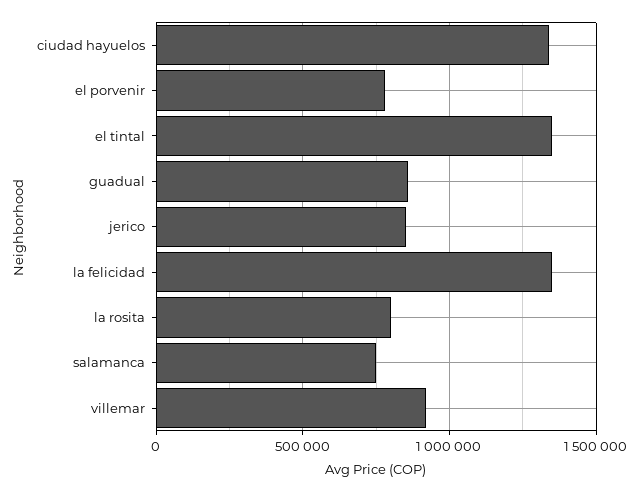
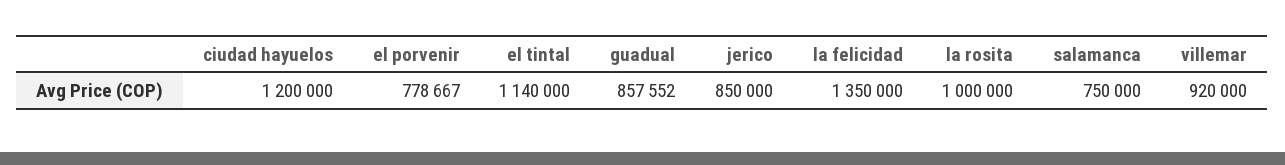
ciudad hayuelos: 1350000 -> 1200000
el tintal: 1350000 -> 1140000
la rosita: 800000 -> 1000000

